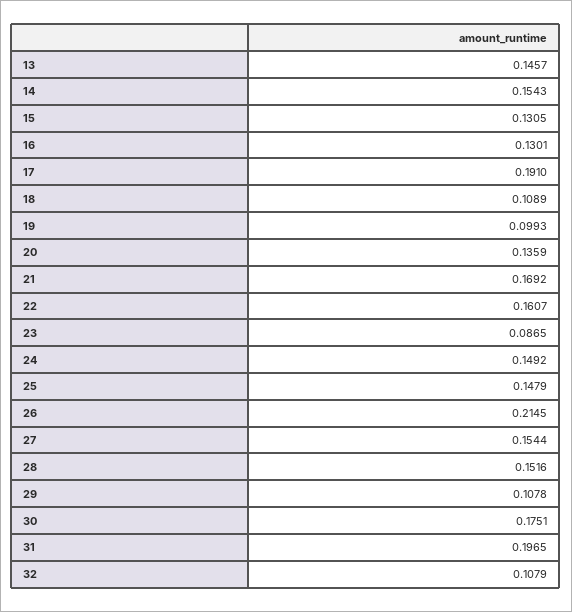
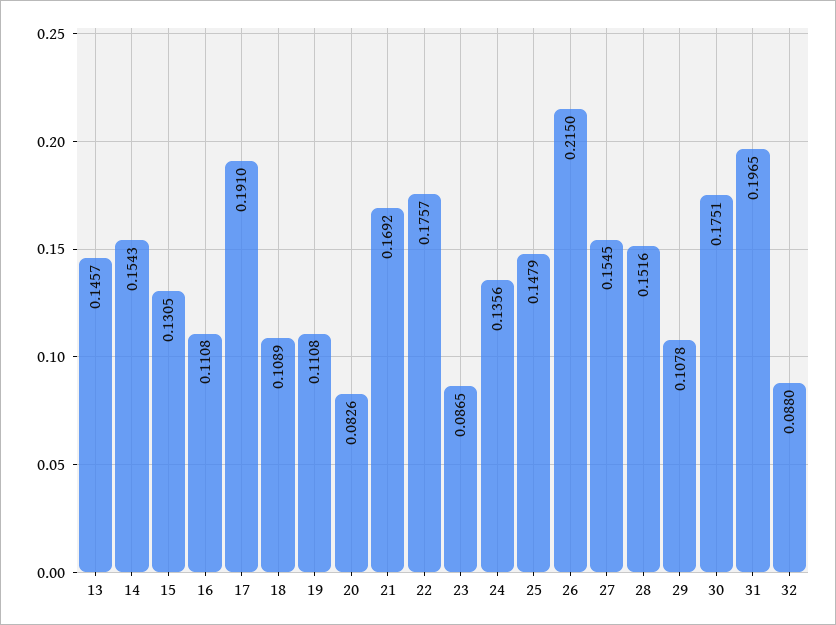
16: 0.1301 -> 0.1108
19: 0.0993 -> 0.1108
20: 0.1359 -> 0.0826
22: 0.1607 -> 0.1757
24: 0.1492 -> 0.1356
26: 0.2145 -> 0.215
27: 0.1544 -> 0.1545
32: 0.1079 -> 0.088

